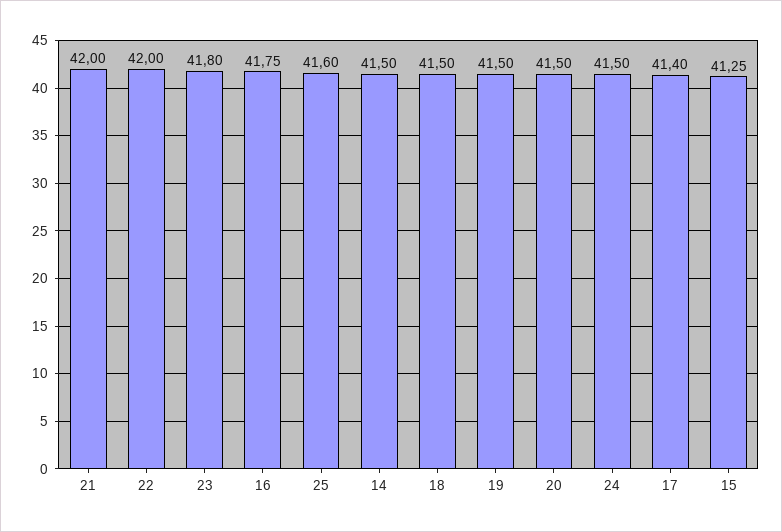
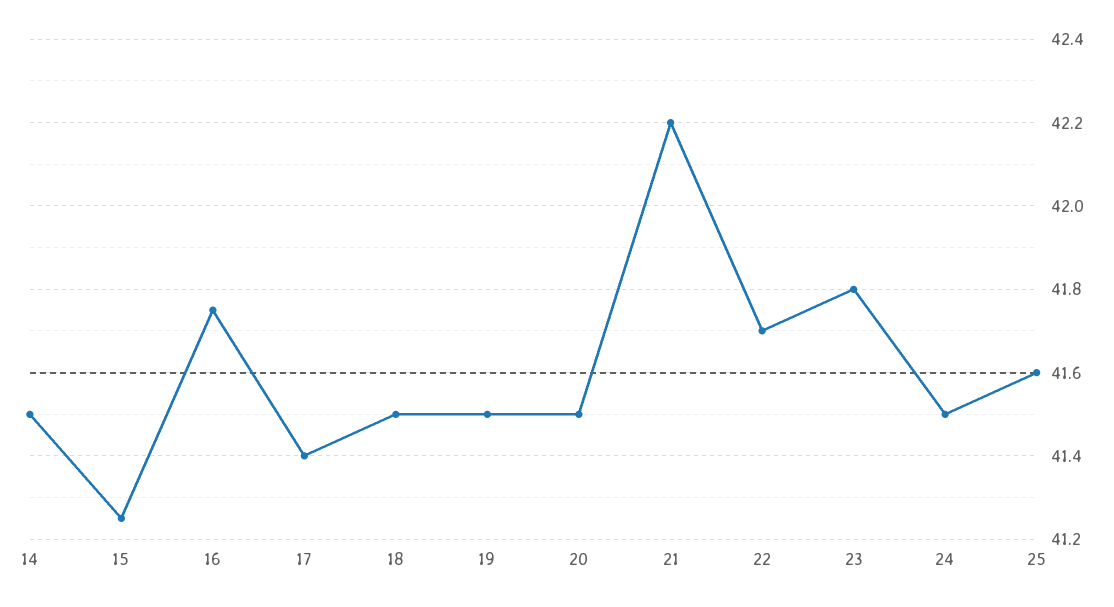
21: 42 -> 42.2
22: 42 -> 41.7

